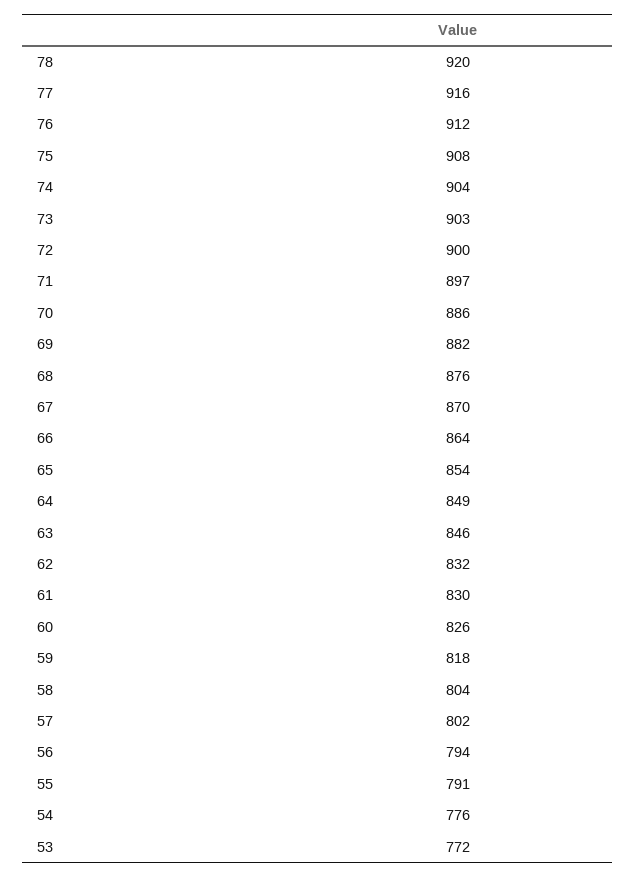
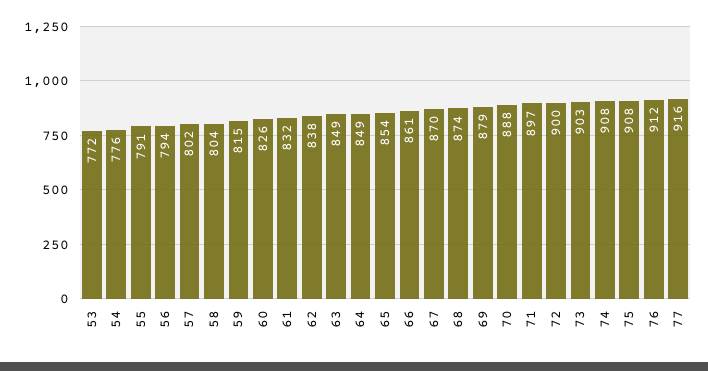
78: 920 -> none
74: 904 -> 908
70: 886 -> 888
69: 882 -> 879
68: 876 -> 874
66: 864 -> 861
63: 846 -> 849
62: 832 -> 838
61: 830 -> 832
59: 818 -> 815

